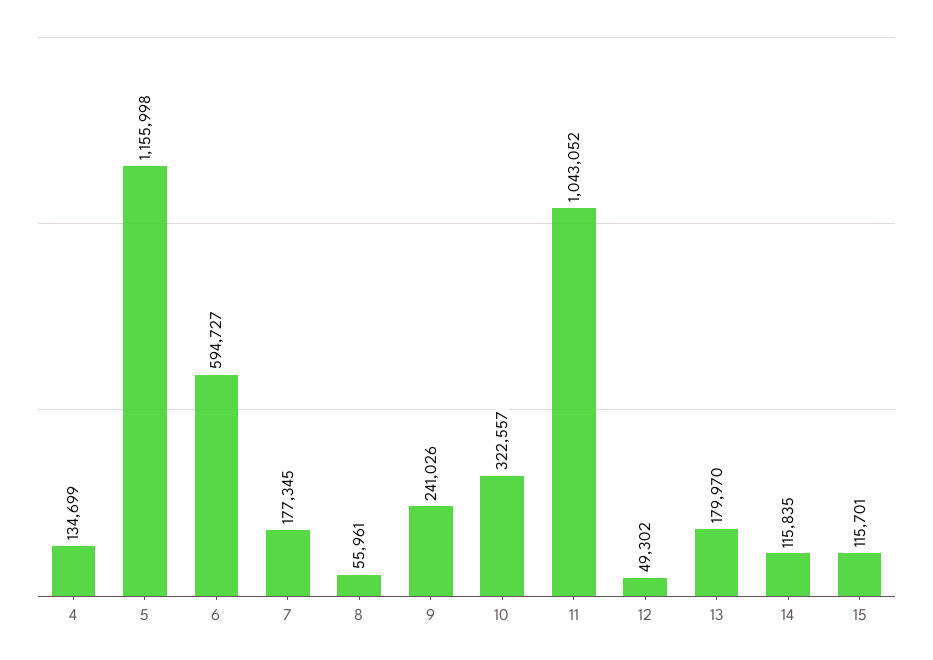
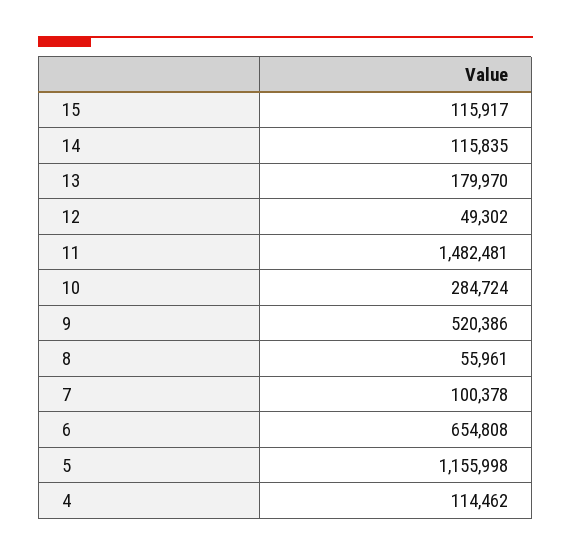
4: 134699 -> 114462
6: 594727 -> 654808
7: 177345 -> 100378
9: 241026 -> 520386
10: 322557 -> 284724
11: 1043052 -> 1482481
15: 115701 -> 115917

